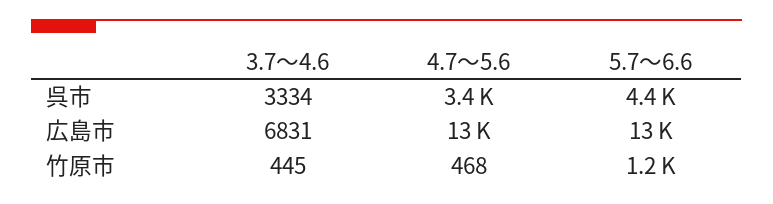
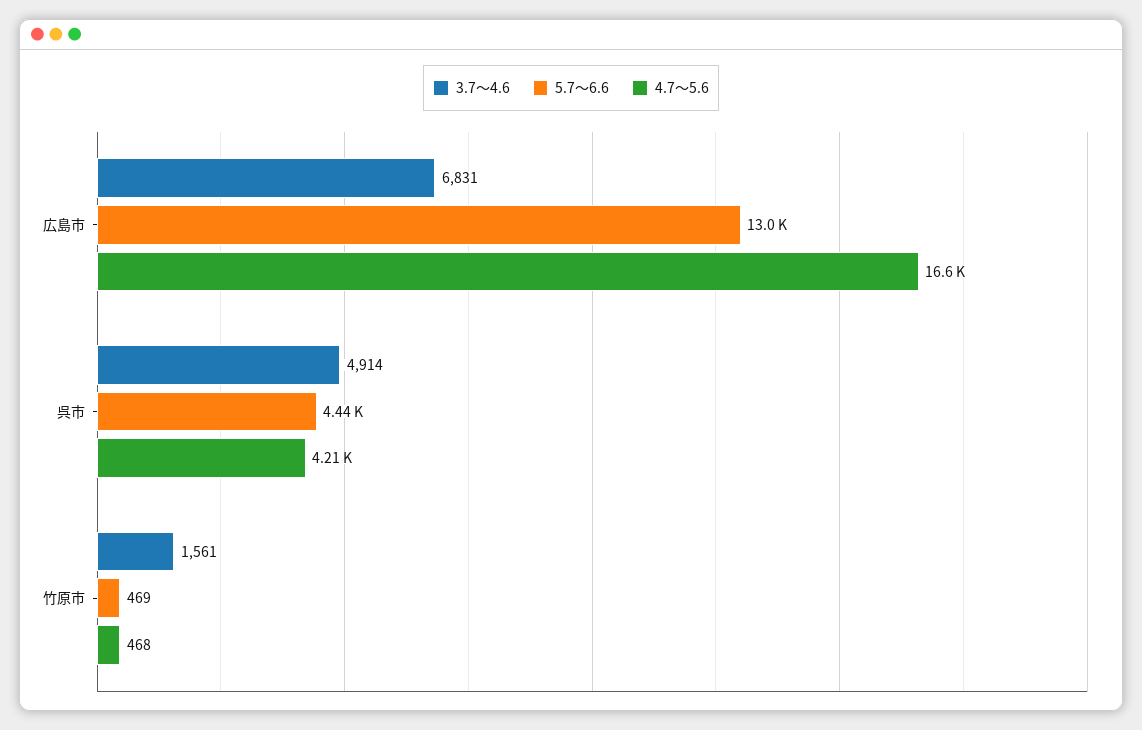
3.7～4.6, 呉市: 3334 -> 4914
4.7～5.6, 呉市: 3400 -> 4210
4.7～5.6, 広島市: 13000 -> 16600
3.7～4.6, 竹原市: 445 -> 1561
5.7～6.6, 竹原市: 1200 -> 469

